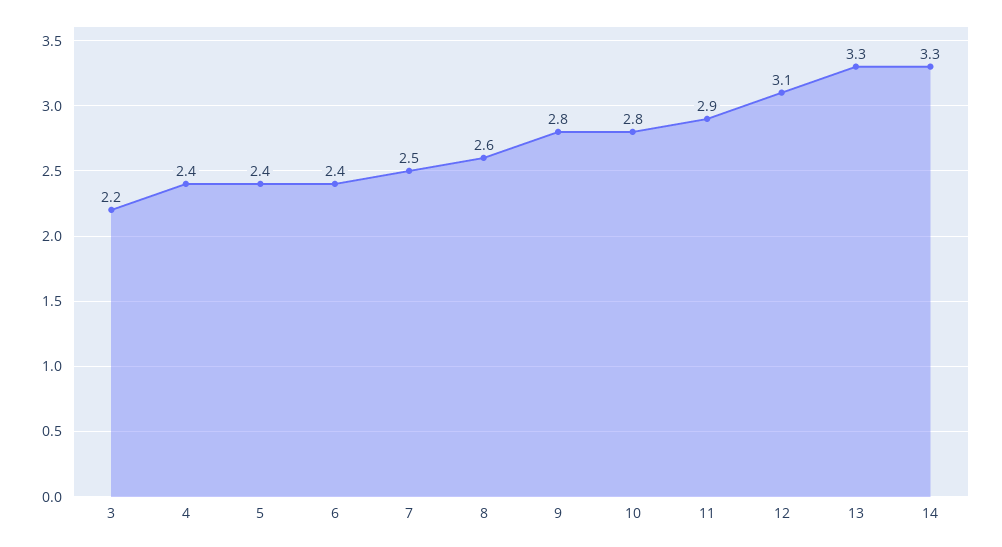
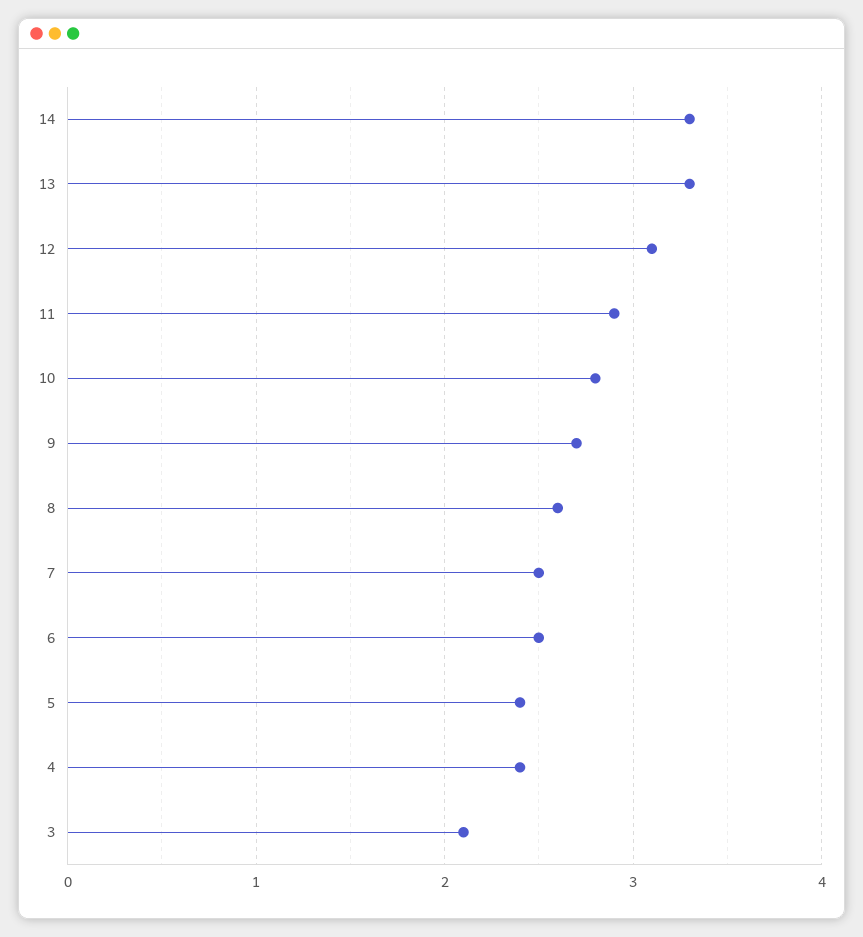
3: 2.2 -> 2.1
6: 2.4 -> 2.5
9: 2.8 -> 2.7

